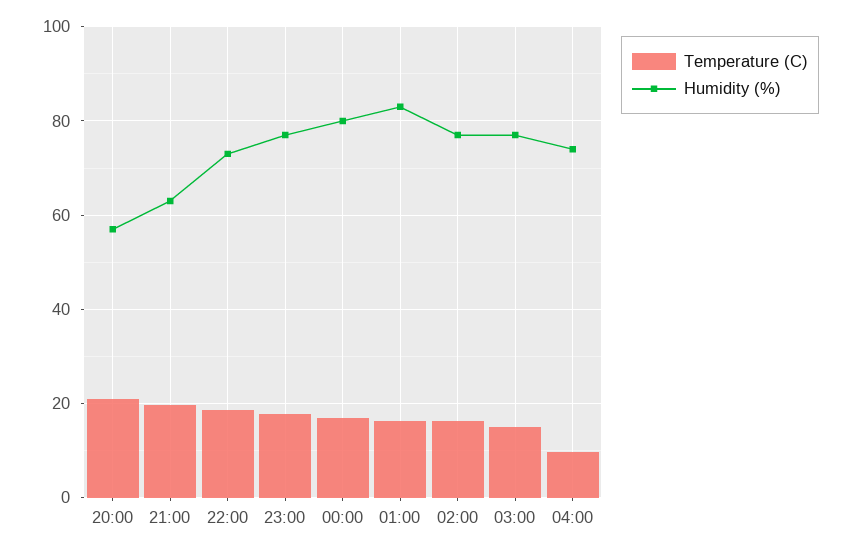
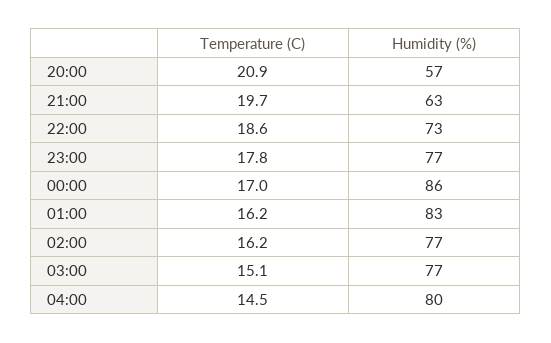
Humidity (%), 00:00: 80 -> 86
Temperature (C), 04:00: 10 -> 14.5
Humidity (%), 04:00: 74 -> 80

